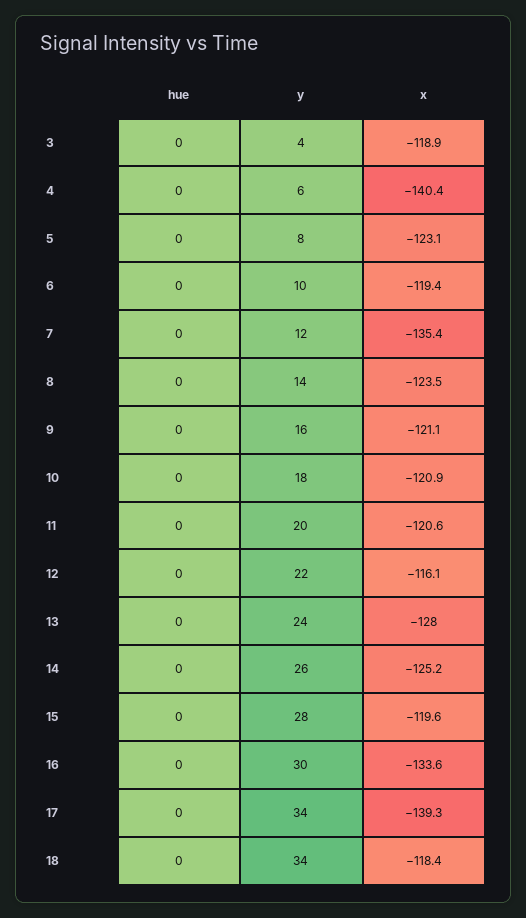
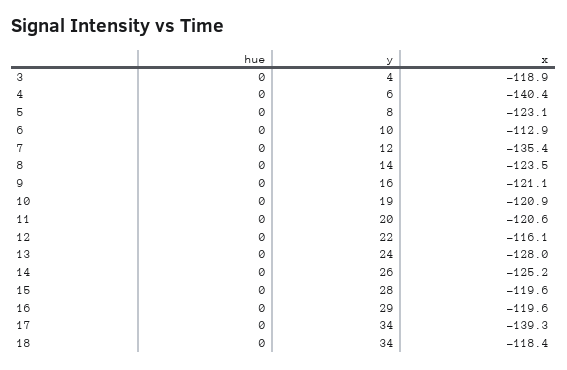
x, 6: -119.4 -> -112.9
y, 10: 18 -> 19
y, 16: 30 -> 29
x, 16: -133.6 -> -119.6

